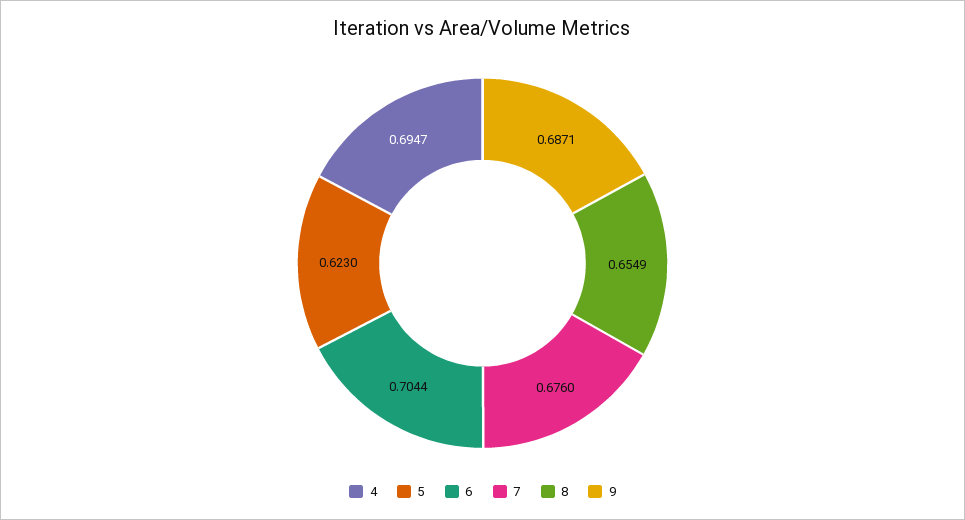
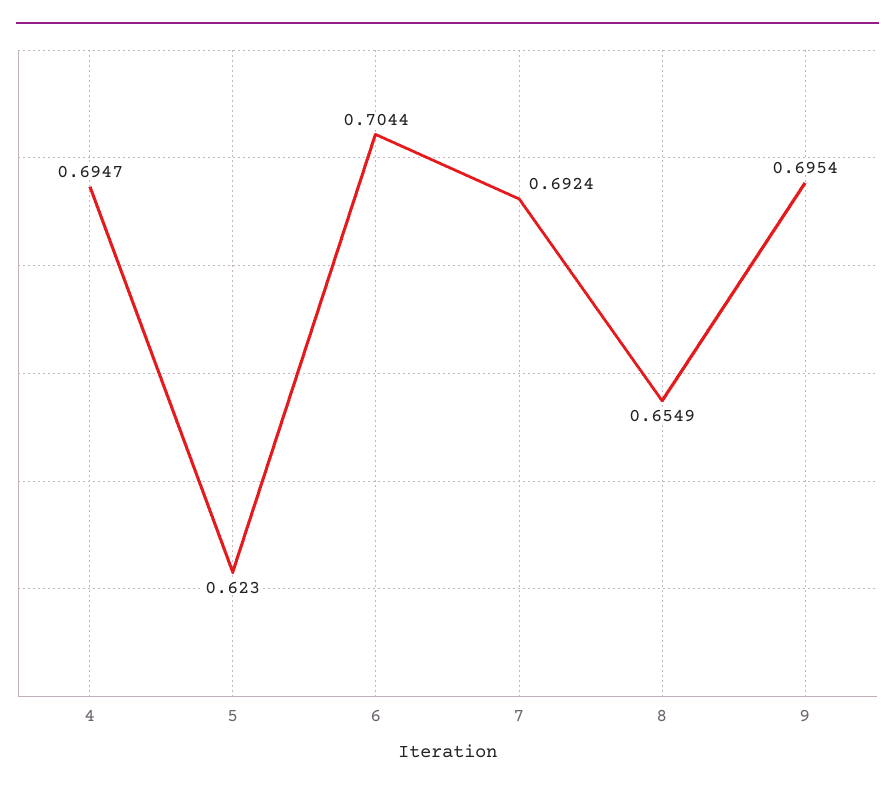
7: 0.676 -> 0.6924
9: 0.6871 -> 0.6954

